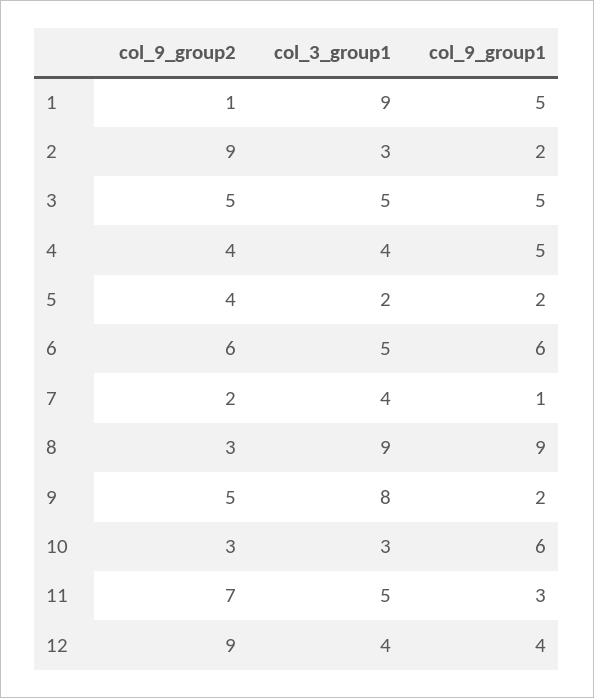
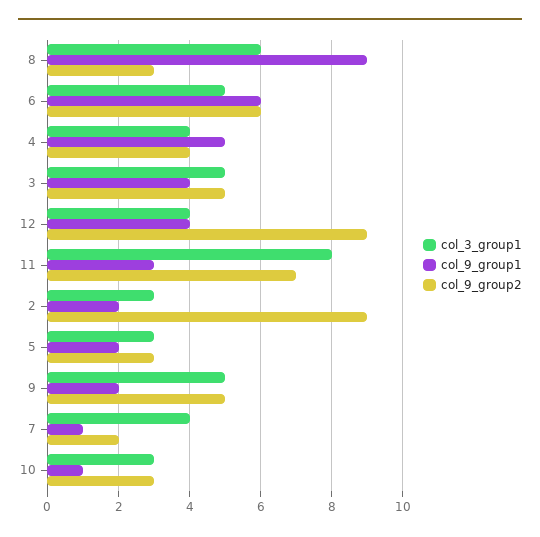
col_9_group2, 1: 1 -> none
col_3_group1, 1: 9 -> none
col_9_group1, 1: 5 -> none
col_9_group1, 3: 5 -> 4
col_9_group2, 5: 4 -> 3
col_3_group1, 5: 2 -> 3
col_3_group1, 8: 9 -> 6
col_3_group1, 9: 8 -> 5
col_9_group1, 10: 6 -> 1
col_3_group1, 11: 5 -> 8

